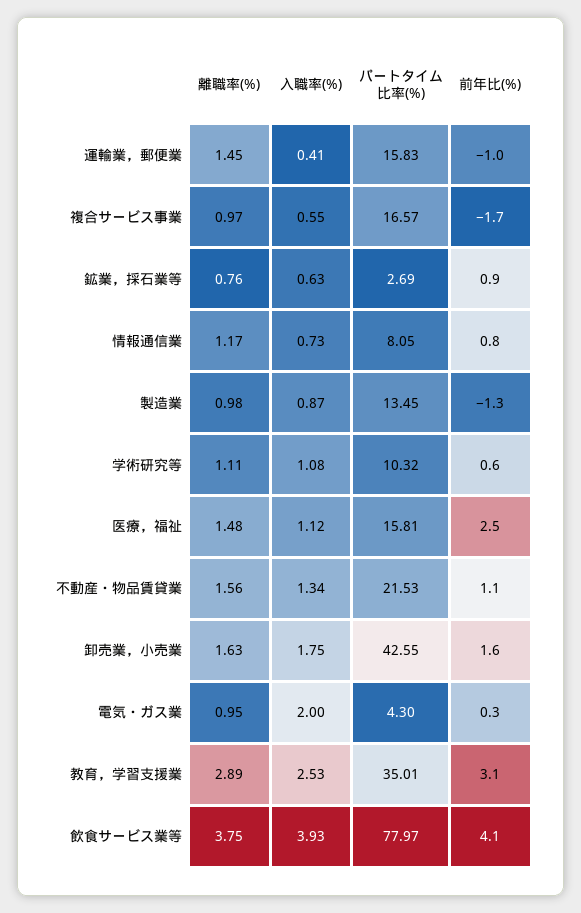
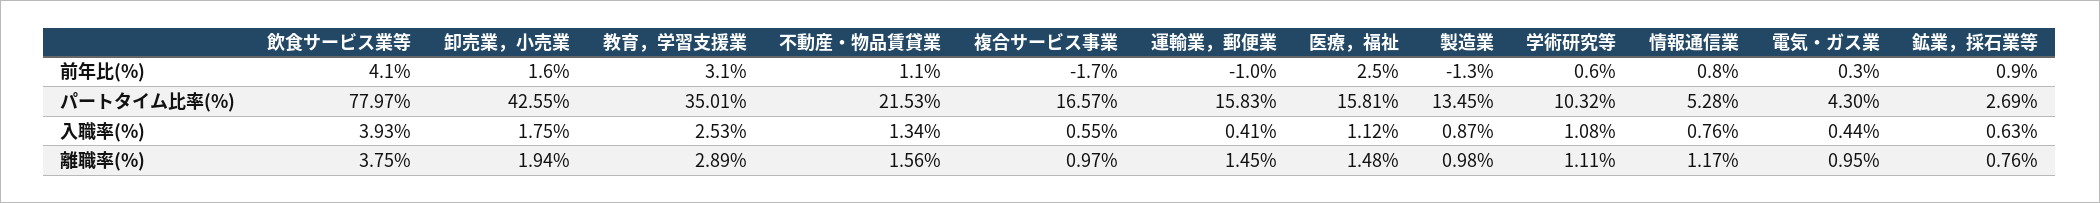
入職率(%), 情報通信業: 0.73 -> 0.76
パートタイム比率(%), 情報通信業: 8.05 -> 5.28
離職率(%), 卸売業，小売業: 1.63 -> 1.94
入職率(%), 電気・ガス業: 2 -> 0.44

